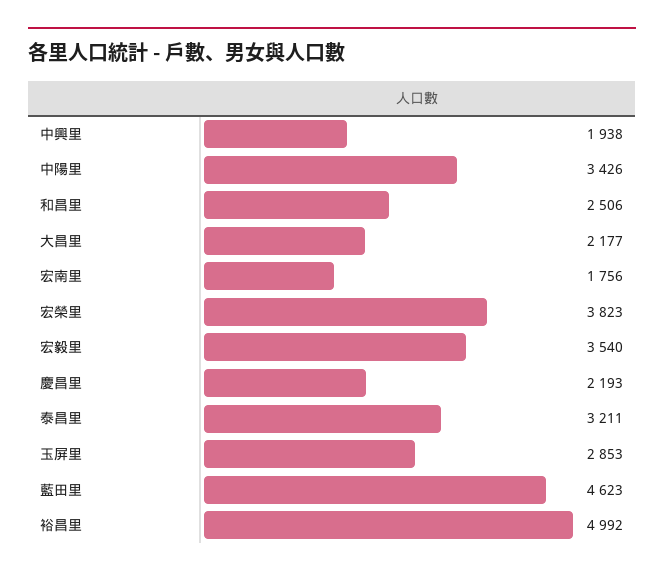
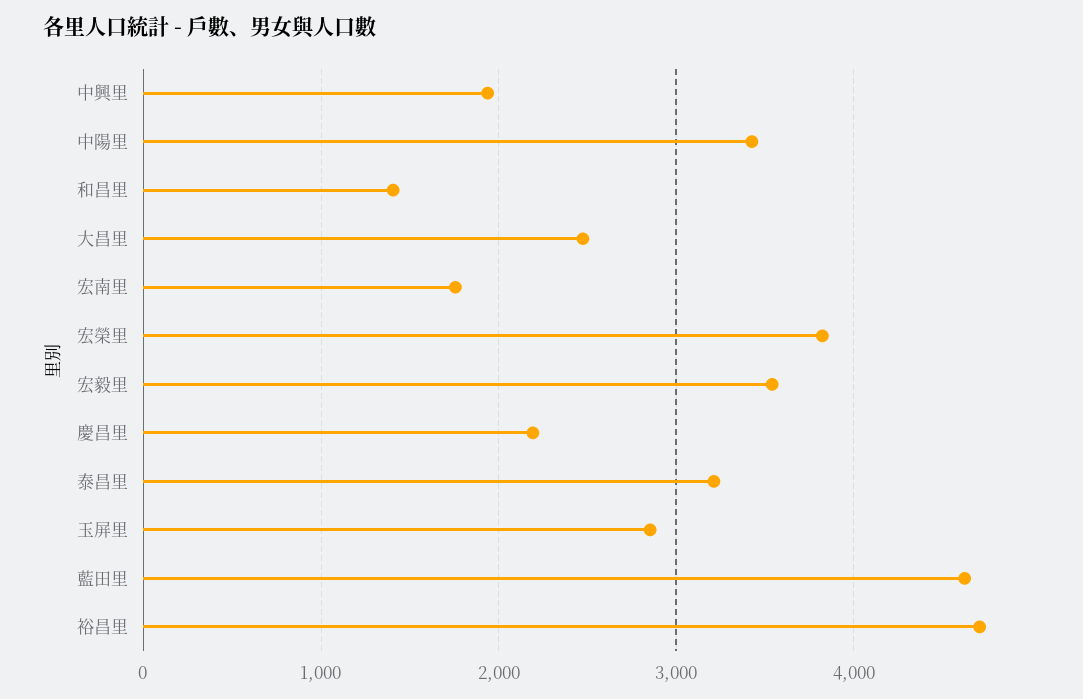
和昌里: 2506 -> 1400
大昌里: 2177 -> 2500
裕昌里: 4992 -> 4700

